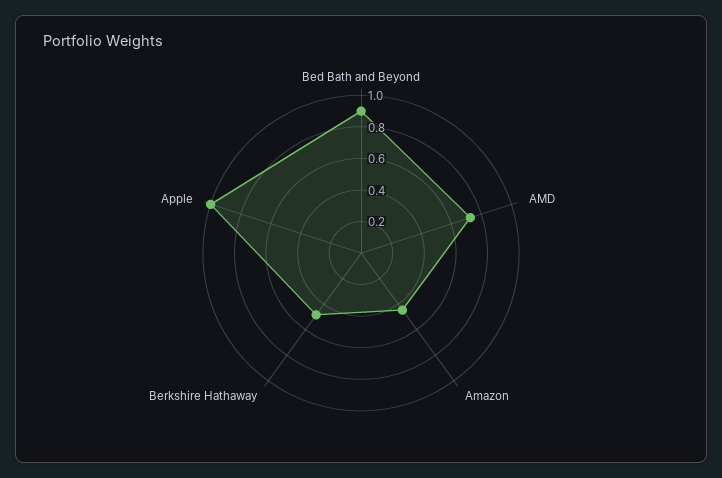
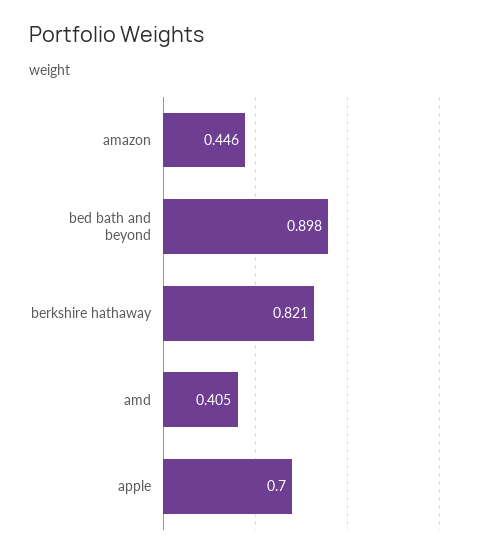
AMD: 0.7 -> 0.405
Berkshire Hathaway: 0.5 -> 0.821
Apple: 1 -> 0.7

